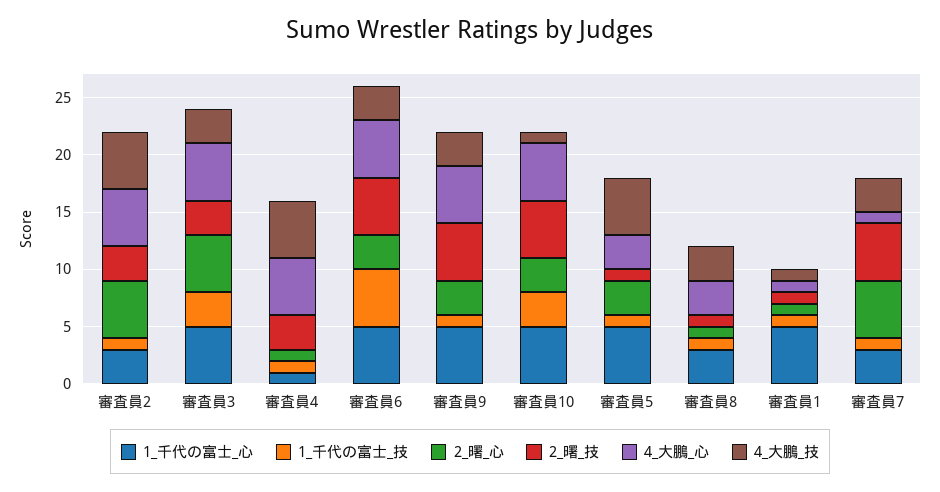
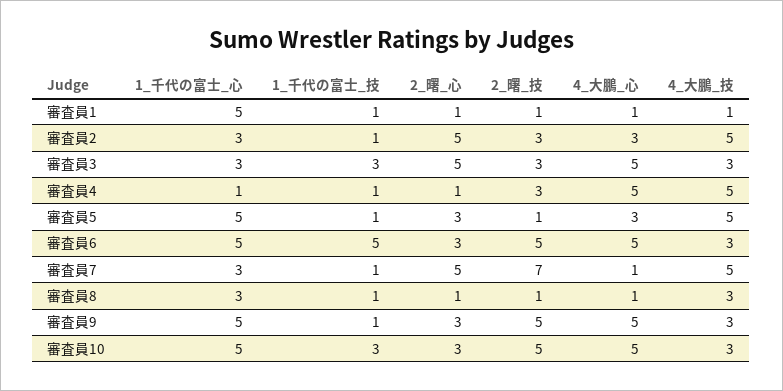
4_大鵬_心, 審査員2: 5 -> 3
1_千代の富士_心, 審査員3: 5 -> 3
4_大鵬_技, 審査員10: 1 -> 3
4_大鵬_心, 審査員8: 3 -> 1
2_曙_技, 審査員7: 5 -> 7
4_大鵬_技, 審査員7: 3 -> 5

